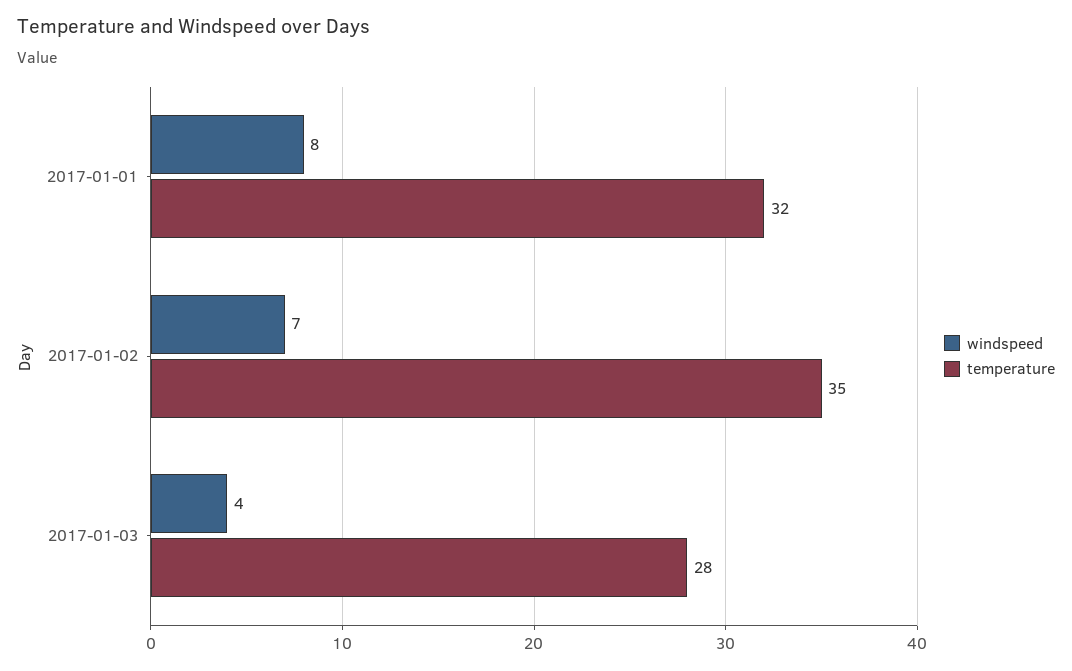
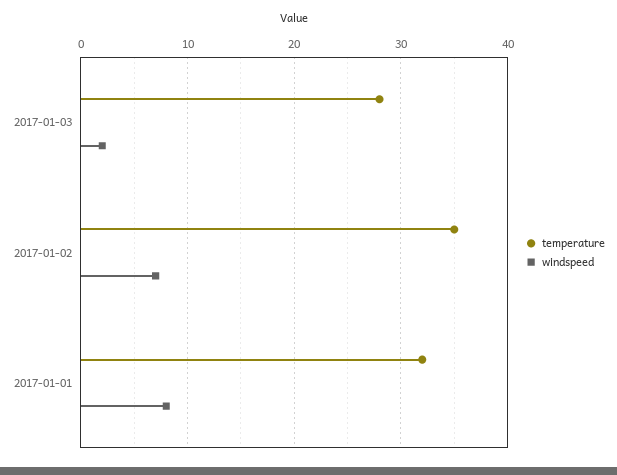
windspeed, 2017-01-03: 4 -> 2

